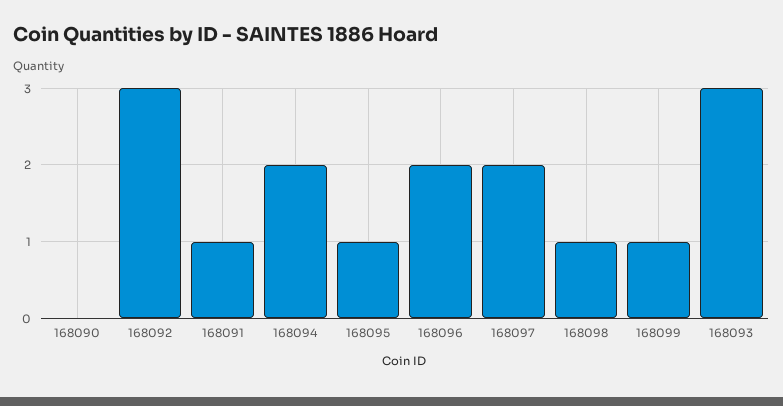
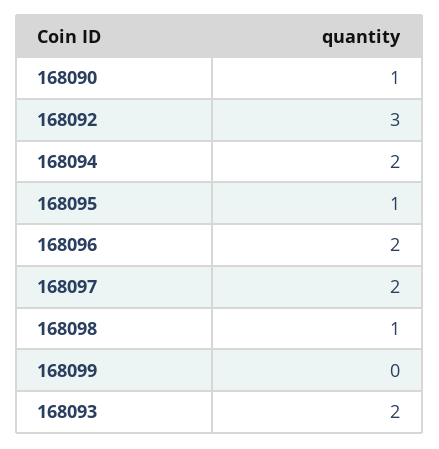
168090: 0 -> 1
168091: 1 -> none
168099: 1 -> 0
168093: 3 -> 2

